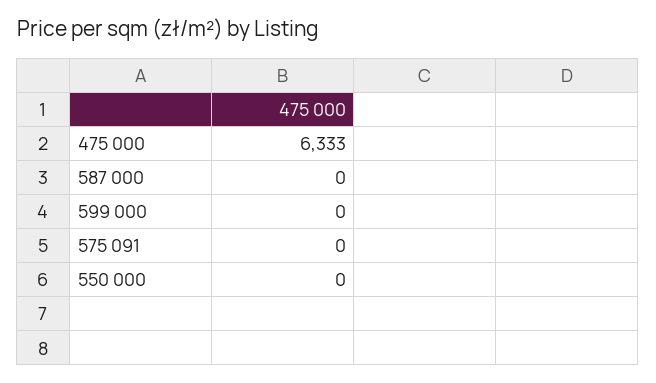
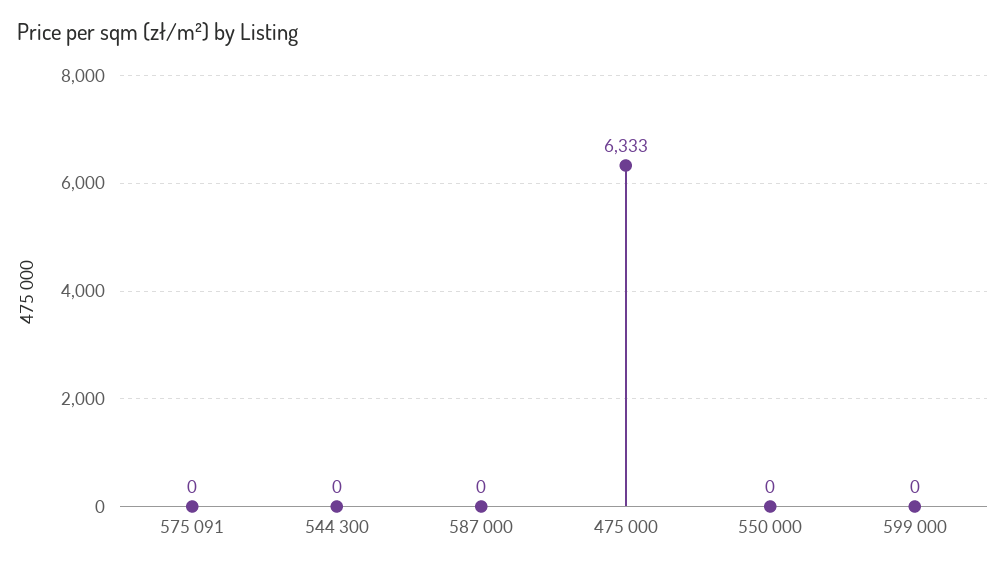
544 300: none -> 0

